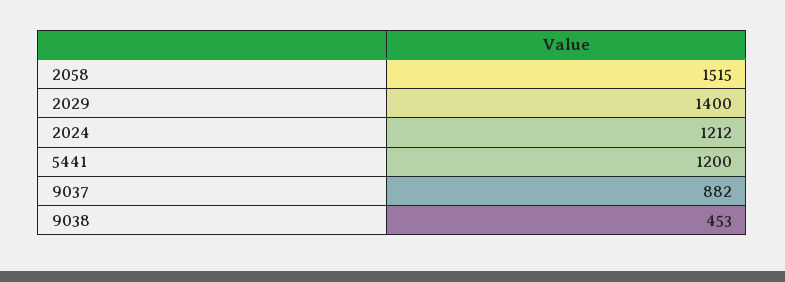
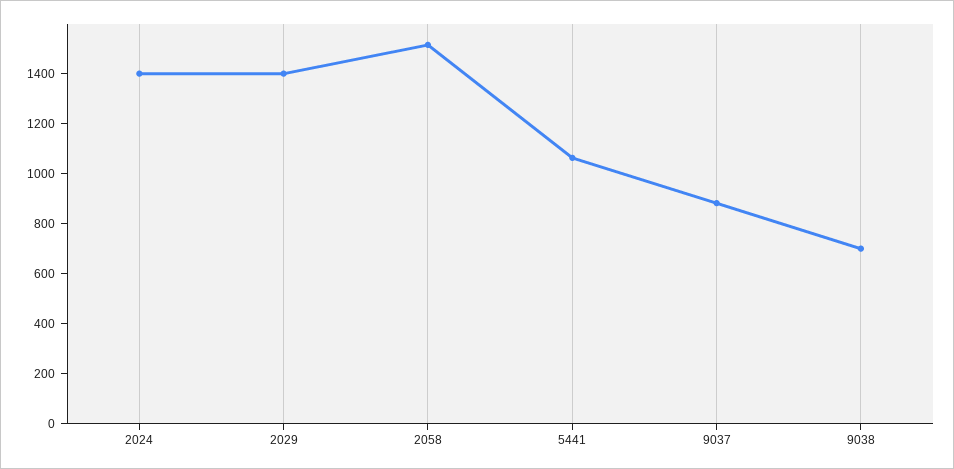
2024: 1212 -> 1400
5441: 1200 -> 1050
9038: 453 -> 700

